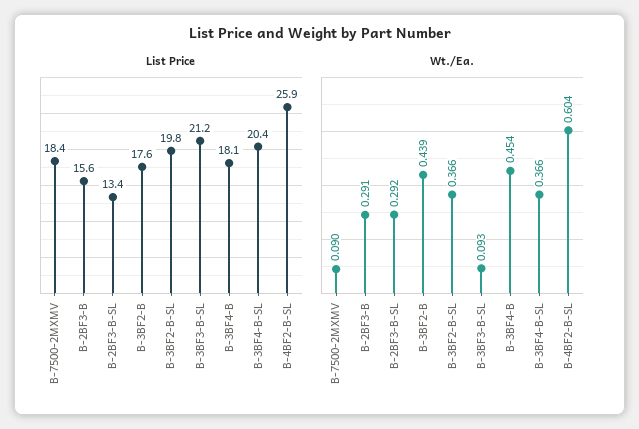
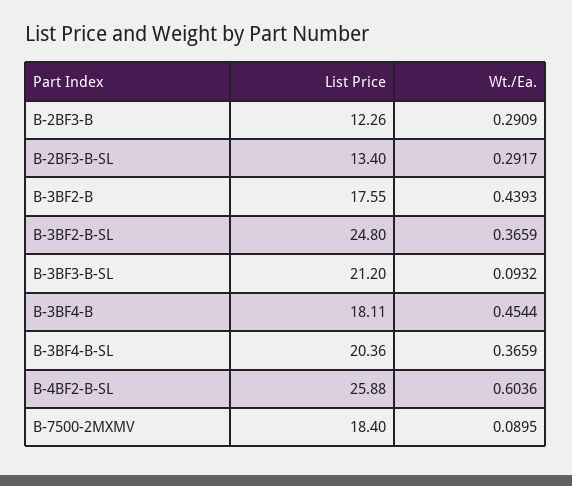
List Price, B-2BF3-B: 15.6 -> 12.26
List Price, B-3BF2-B-SL: 19.8 -> 24.8

